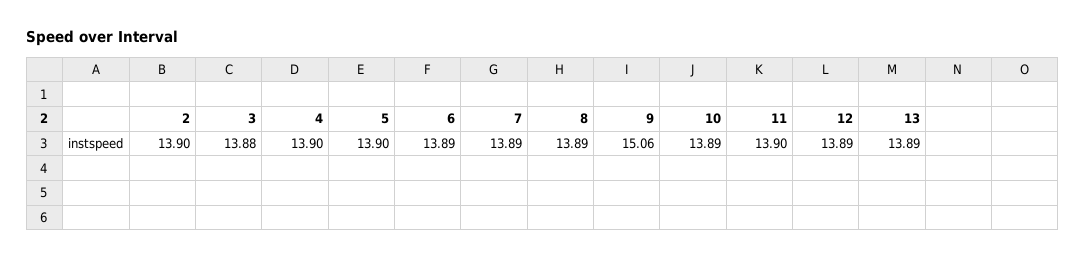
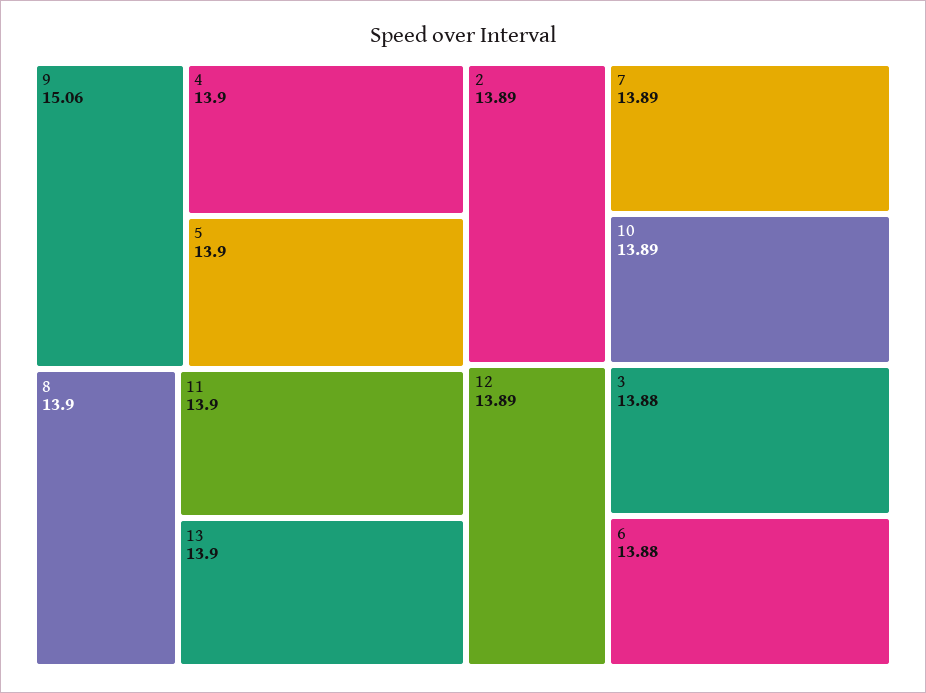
2: 13.9 -> 13.89
6: 13.89 -> 13.88
8: 13.89 -> 13.9
13: 13.89 -> 13.9

